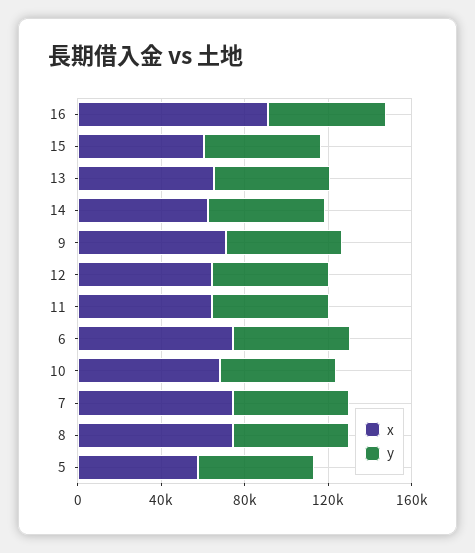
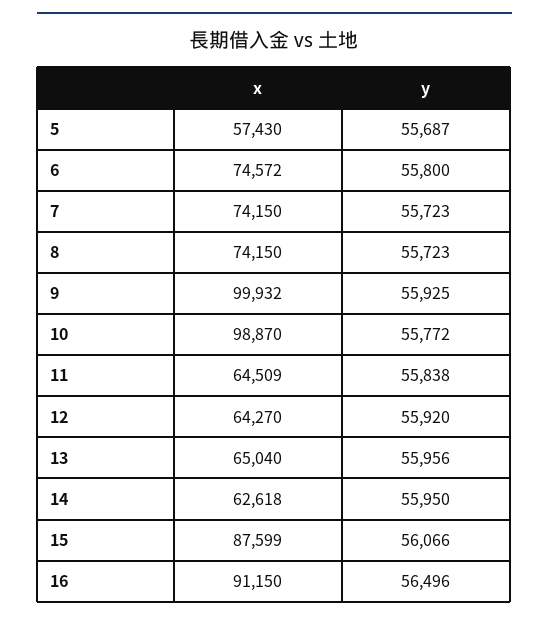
x, 15: 60000 -> 87599
x, 9: 70000 -> 99932
x, 10: 70000 -> 98870

